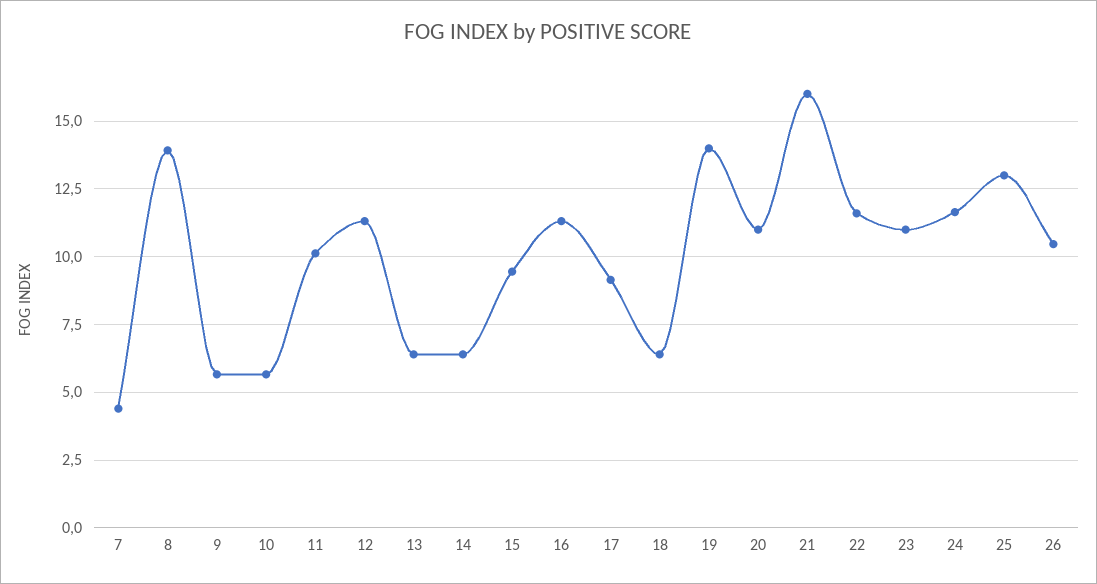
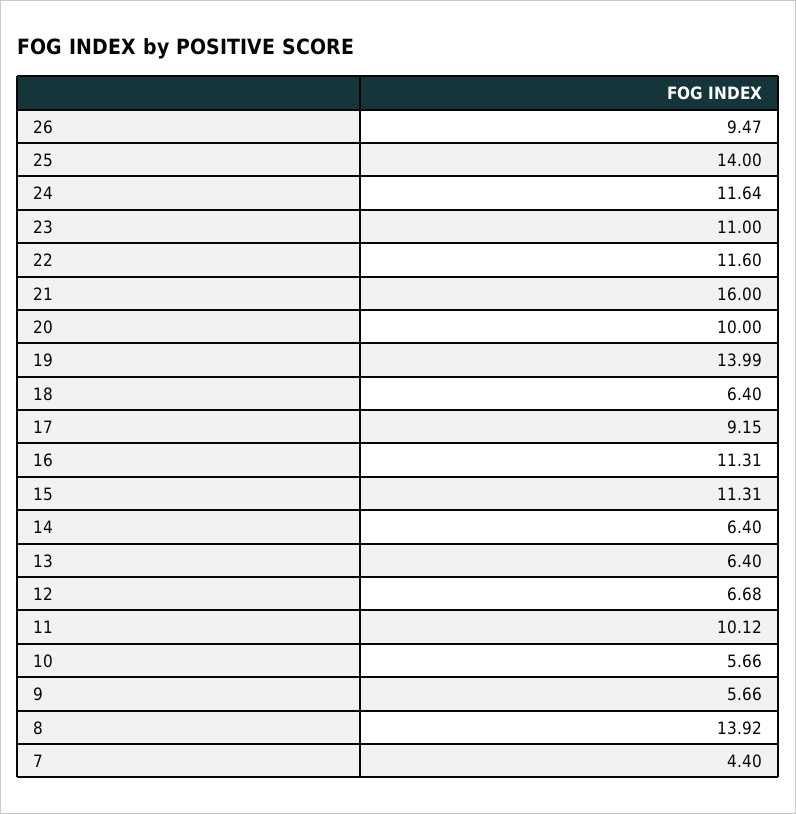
12: 11.25 -> 6.68
15: 9.5 -> 11.31
20: 11 -> 10
25: 13 -> 14
26: 10.5 -> 9.47

